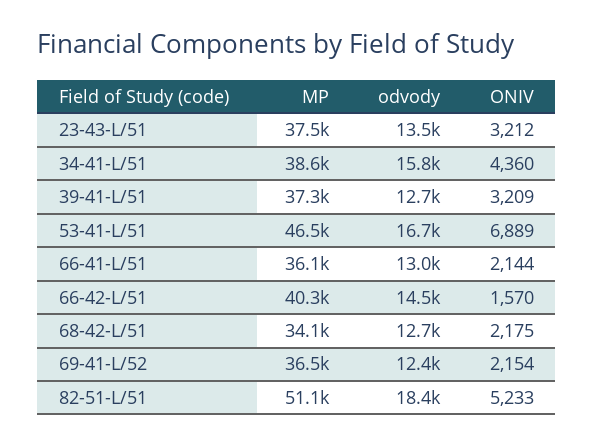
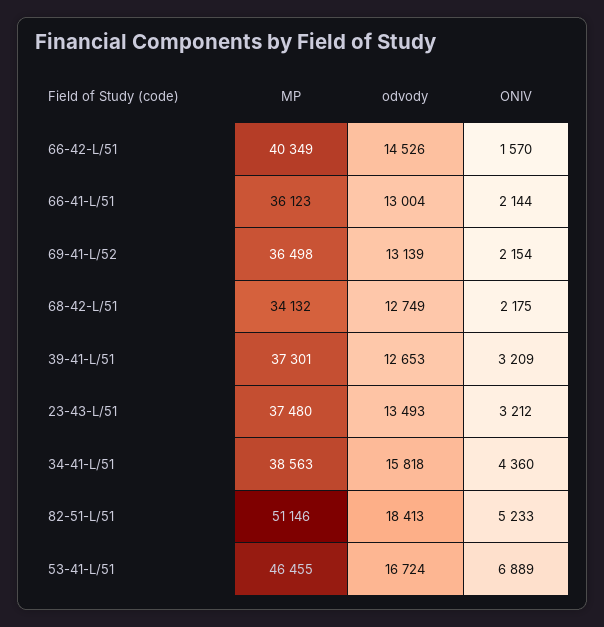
odvody, 69-41-L/52: 12400 -> 13139

